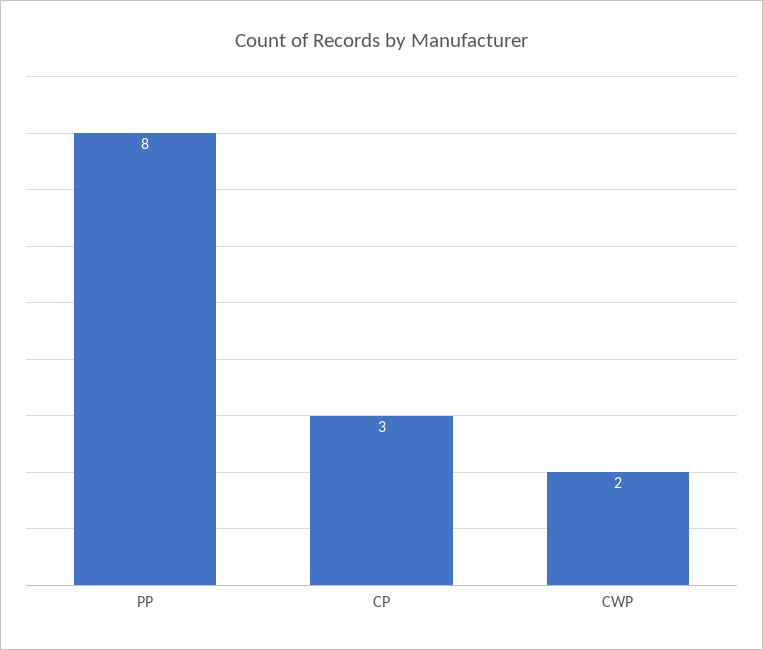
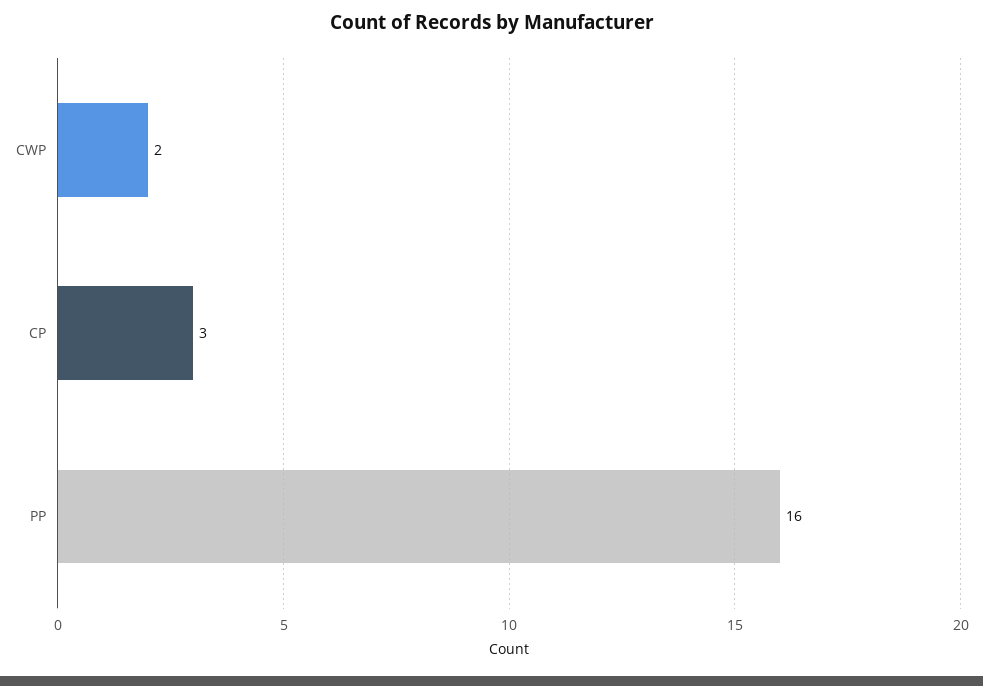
PP: 8 -> 16

